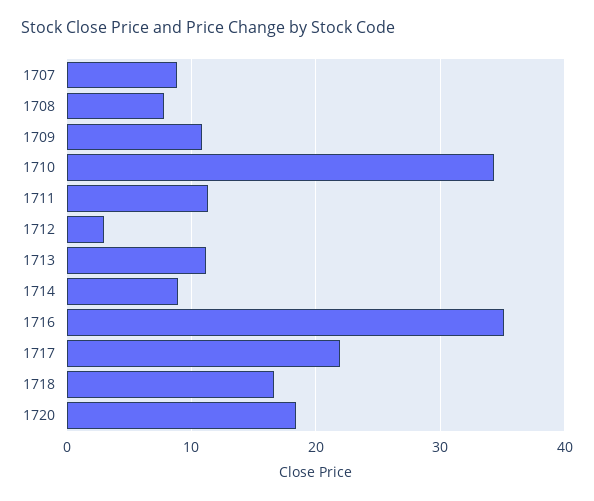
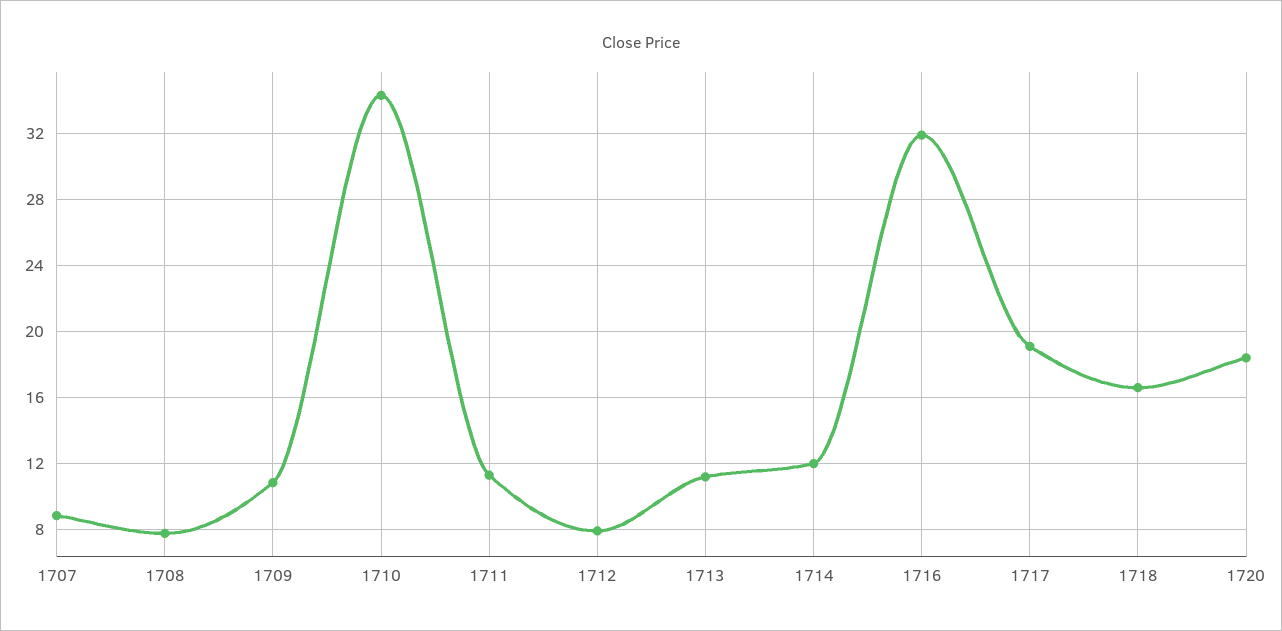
1712: 3 -> 8
1714: 9 -> 12
1716: 35 -> 32
1717: 22 -> 19

